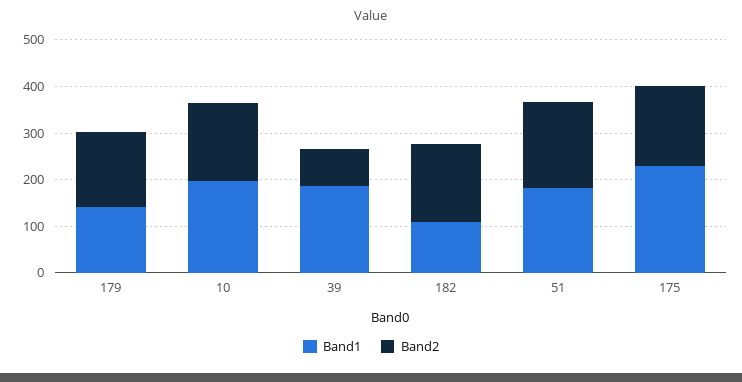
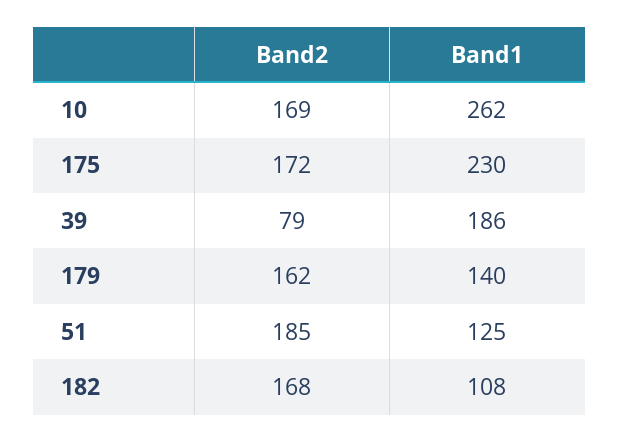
Band1, 10: 200 -> 262
Band1, 51: 180 -> 125

